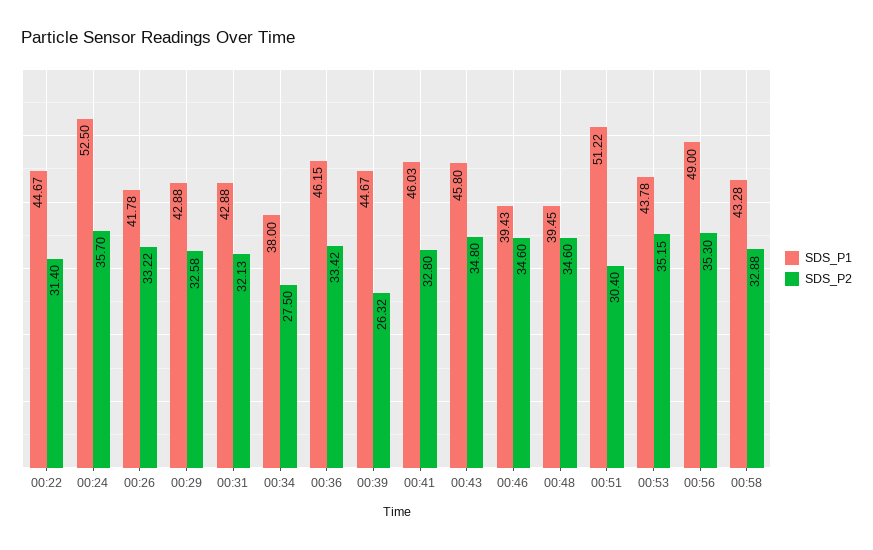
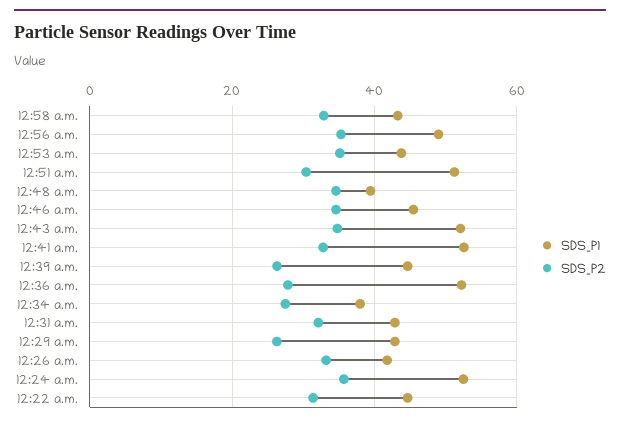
SDS_P2, 00:29: 32.58 -> 26
SDS_P1, 00:36: 46.15 -> 52
SDS_P2, 00:36: 33.42 -> 28
SDS_P1, 00:41: 46.03 -> 52
SDS_P1, 00:43: 45.8 -> 52
SDS_P1, 00:46: 39.43 -> 46

